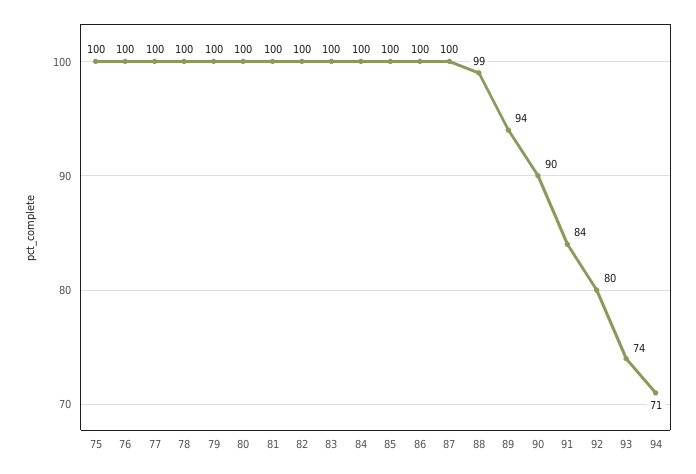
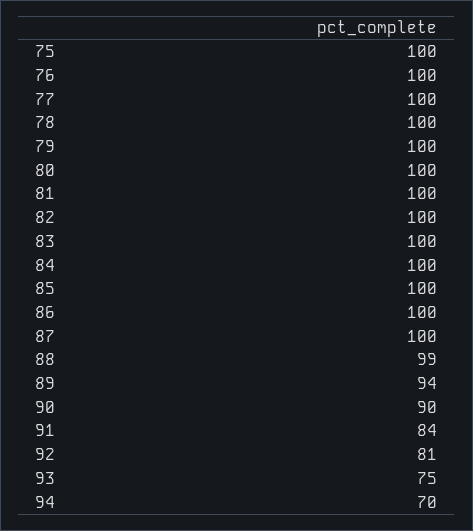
92: 80 -> 81
93: 74 -> 75
94: 71 -> 70

